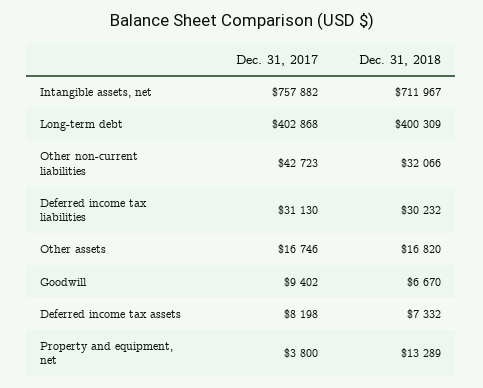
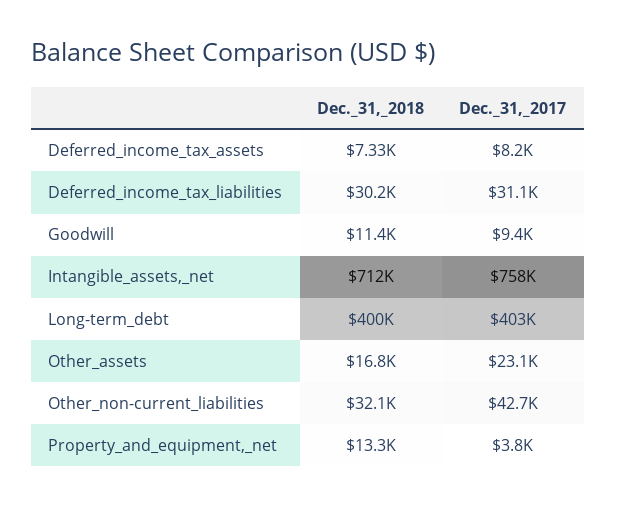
Dec. 31, 2017, Other assets: 16746 -> 23100
Dec. 31, 2018, Goodwill: 6670 -> 11400

